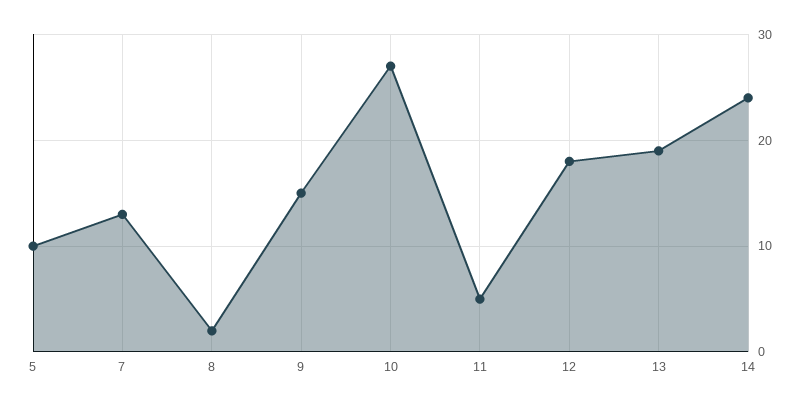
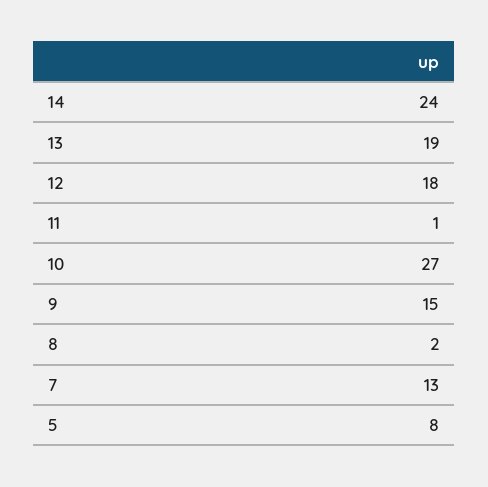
5: 10 -> 8
11: 5 -> 1

